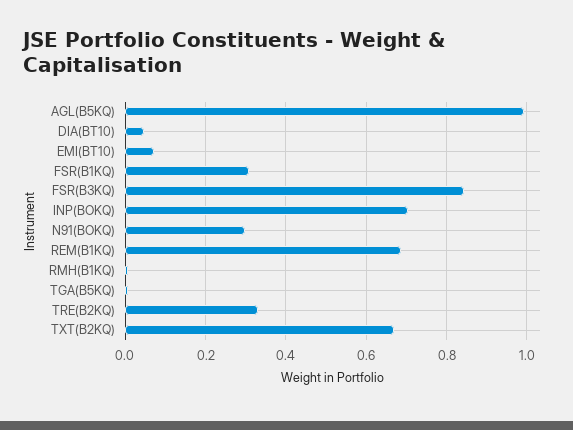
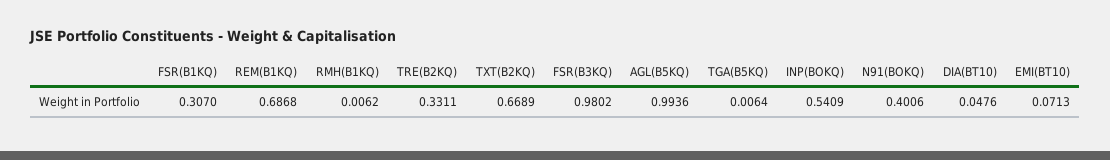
FSR(B3KQ): 0.84 -> 0.9802
INP(BOKQ): 0.7 -> 0.5409
N91(BOKQ): 0.3 -> 0.4006

